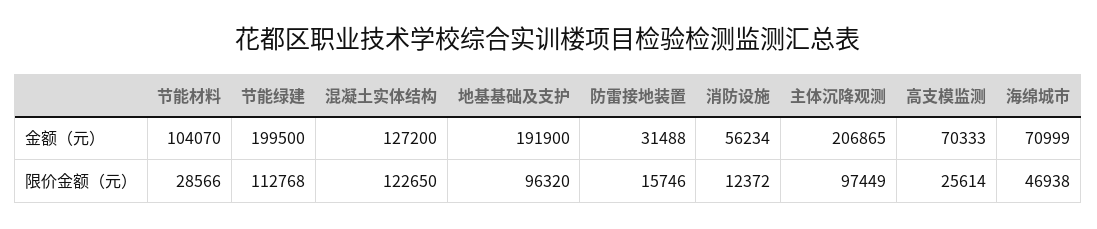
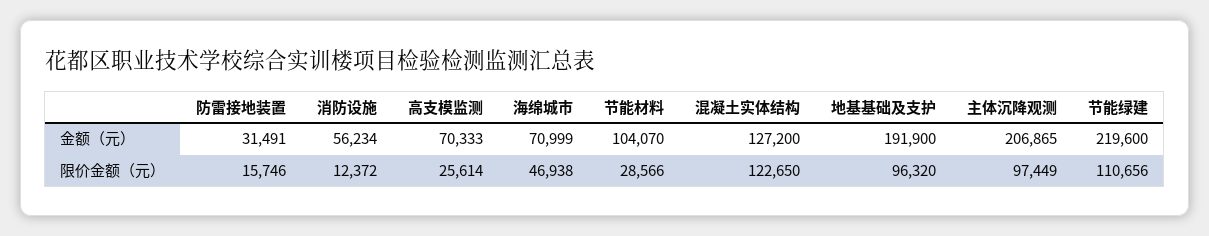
节能绿建, 金额（元）: 199500 -> 219600
防雷接地装置, 金额（元）: 31488 -> 31491
节能绿建, 限价金额（元）: 112768 -> 110656

